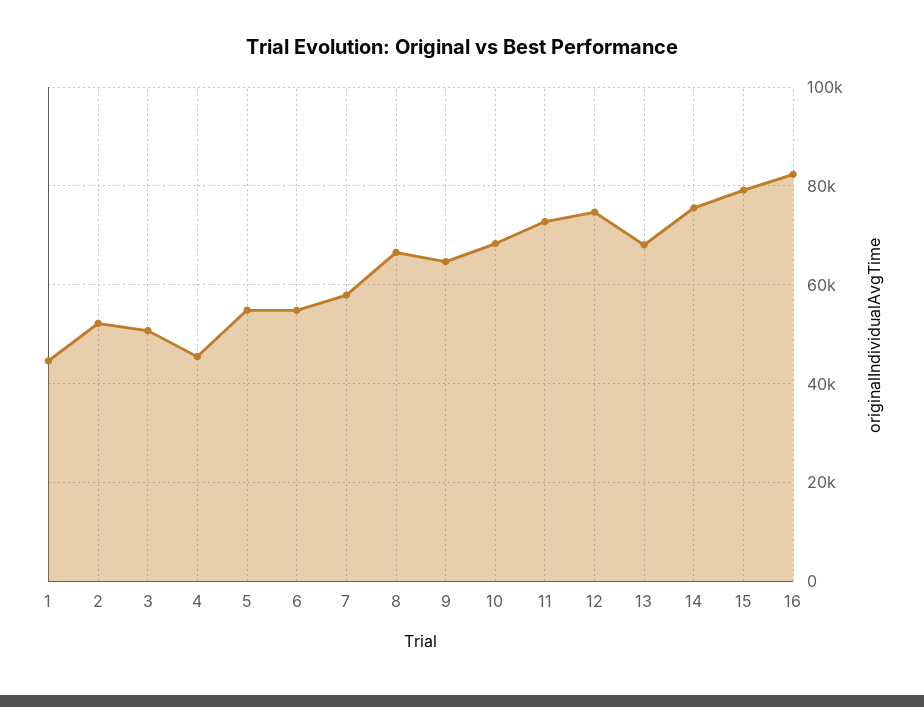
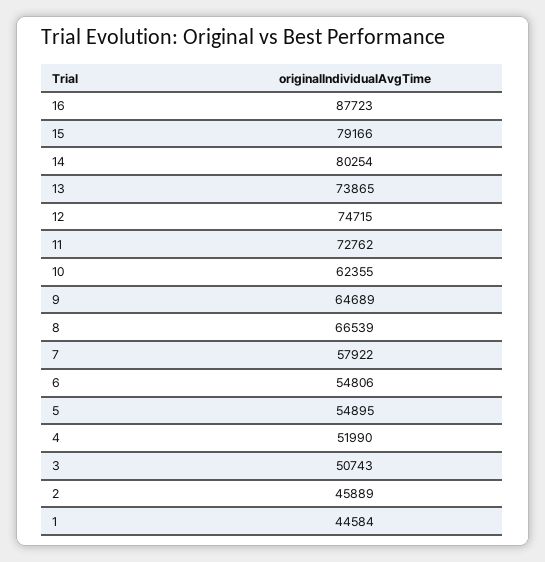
2: 52000 -> 45889
4: 46000 -> 51990
10: 68000 -> 62355
13: 68000 -> 73865
14: 76000 -> 80254
16: 82000 -> 87723

